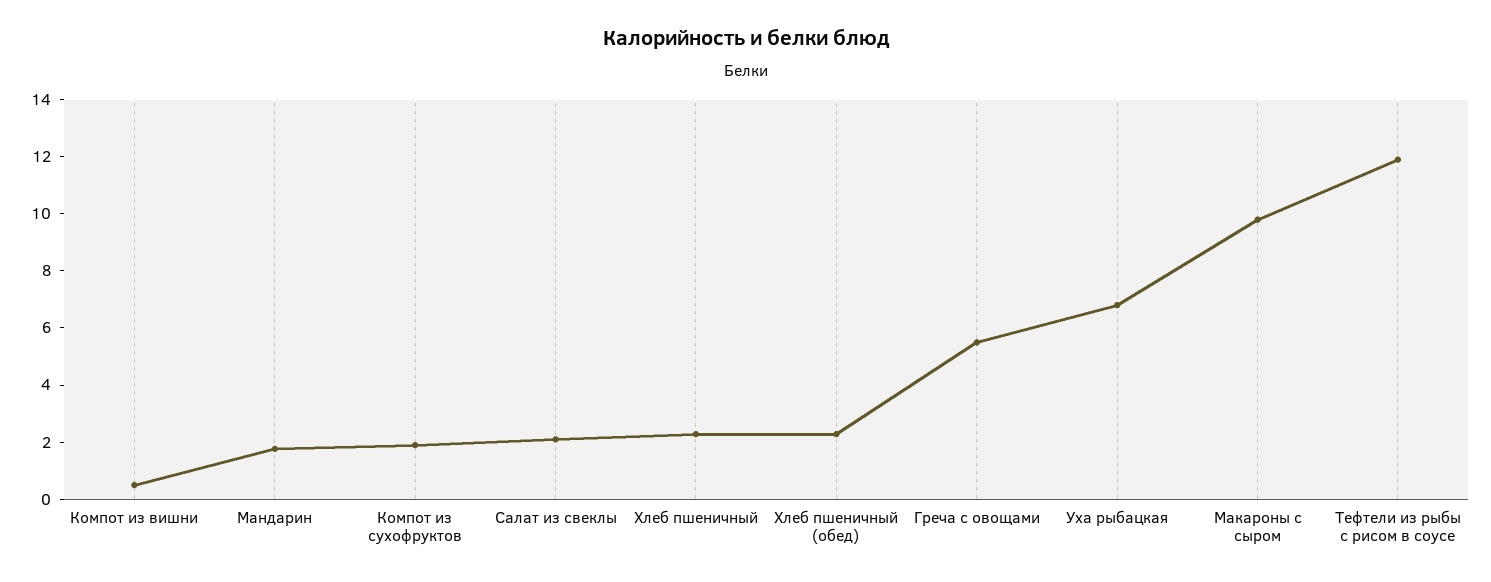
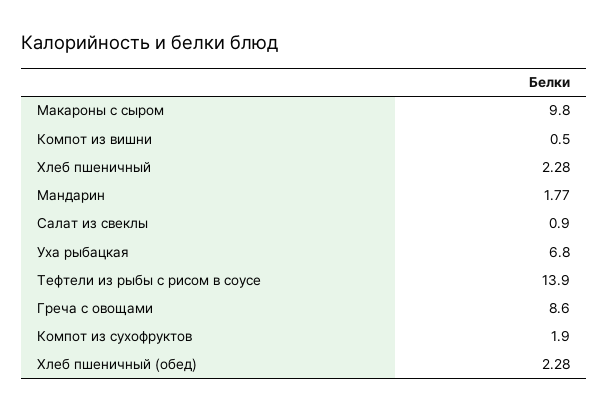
Салат из свеклы: 2 -> 0.9
Греча с овощами: 5.5 -> 8.6
Тефтели из рыбы с рисом в соусе: 12 -> 13.9

